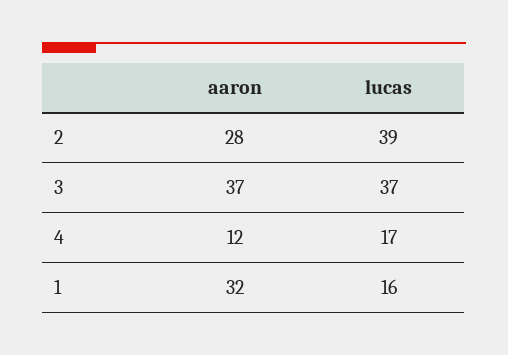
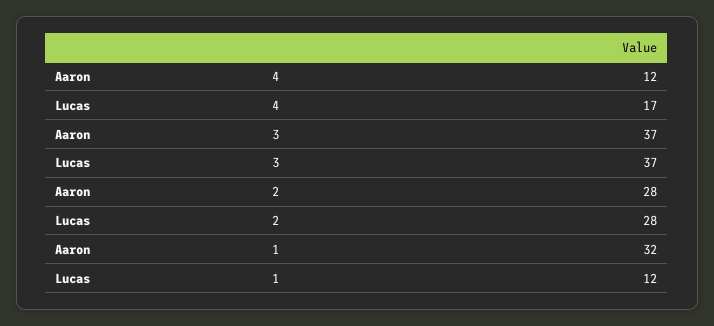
lucas, 2: 39 -> 28
lucas, 1: 16 -> 12

